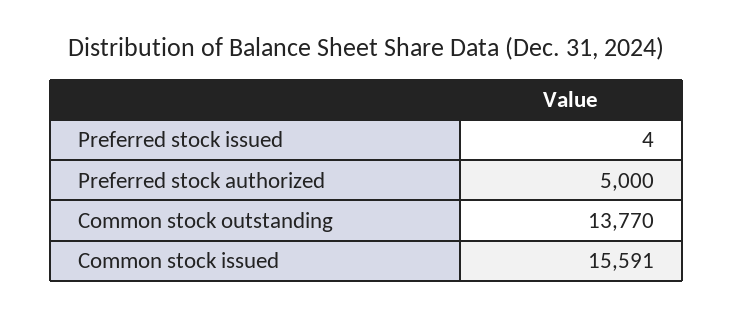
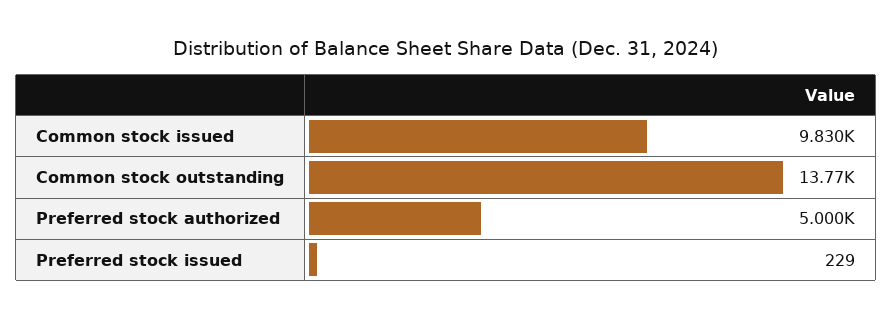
Preferred stock issued: 4 -> 229
Common stock issued: 15591 -> 9830

